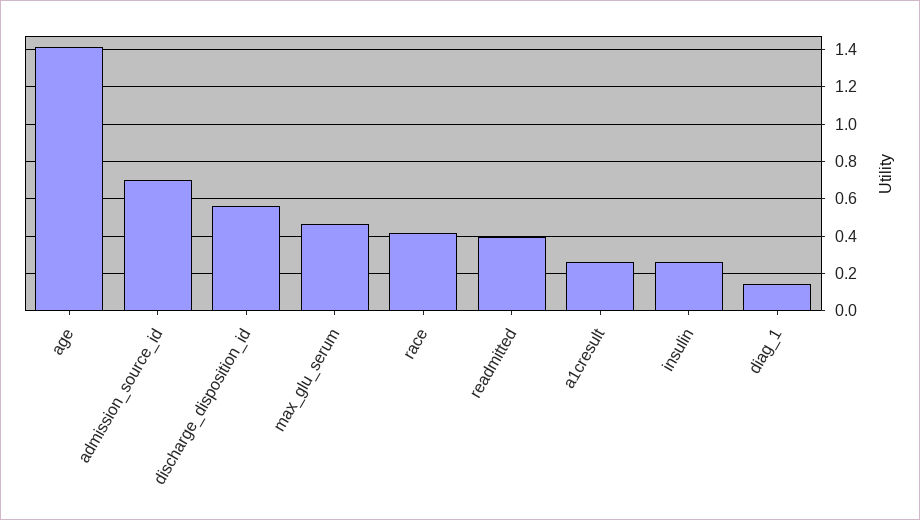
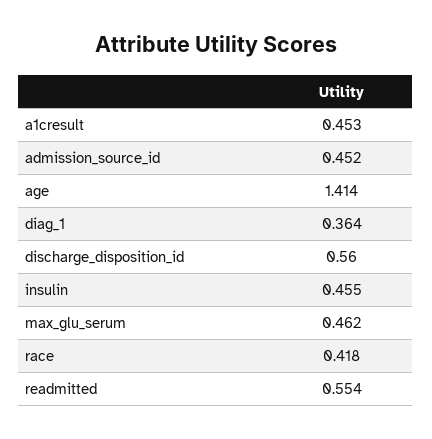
admission_source_id: 0.7 -> 0.452
readmitted: 0.4 -> 0.554
a1cresult: 0.25 -> 0.453
insulin: 0.25 -> 0.455
diag_1: 0.15 -> 0.364

